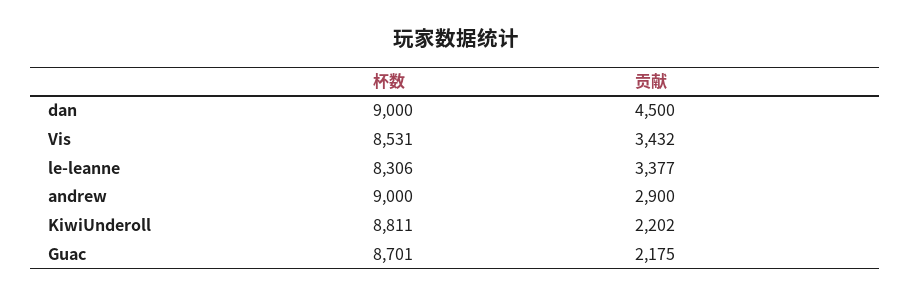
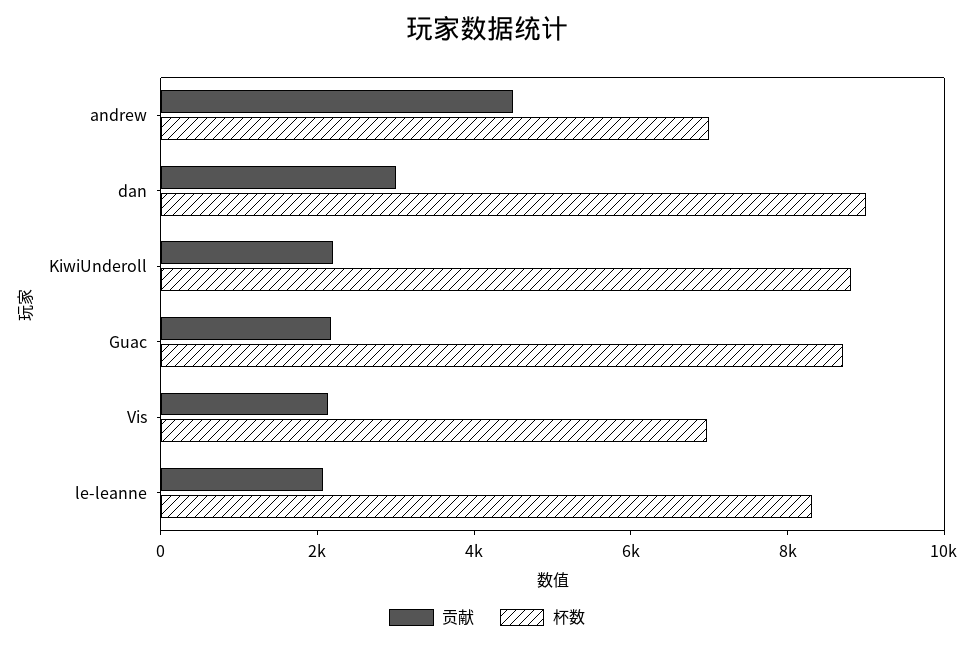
贡献, dan: 4500 -> 3000
杯数, Vis: 8531 -> 7000
贡献, Vis: 3432 -> 2000
贡献, le-leanne: 3377 -> 2000
杯数, andrew: 9000 -> 7000
贡献, andrew: 2900 -> 4500

